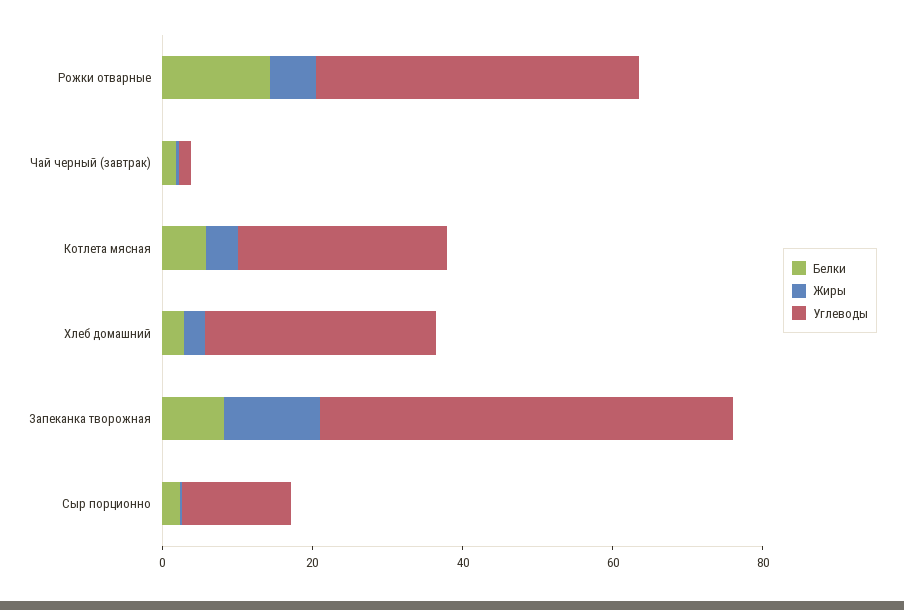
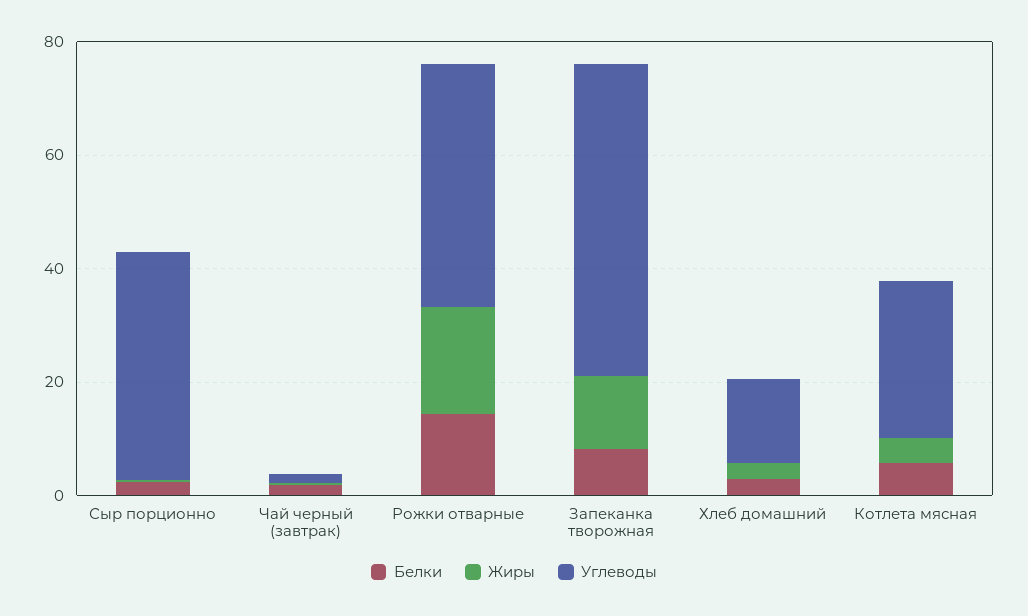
Жиры, Рожки отварные: 5 -> 20
Углеводы, Хлеб домашний: 30 -> 15
Углеводы, Сыр порционно: 15 -> 40

